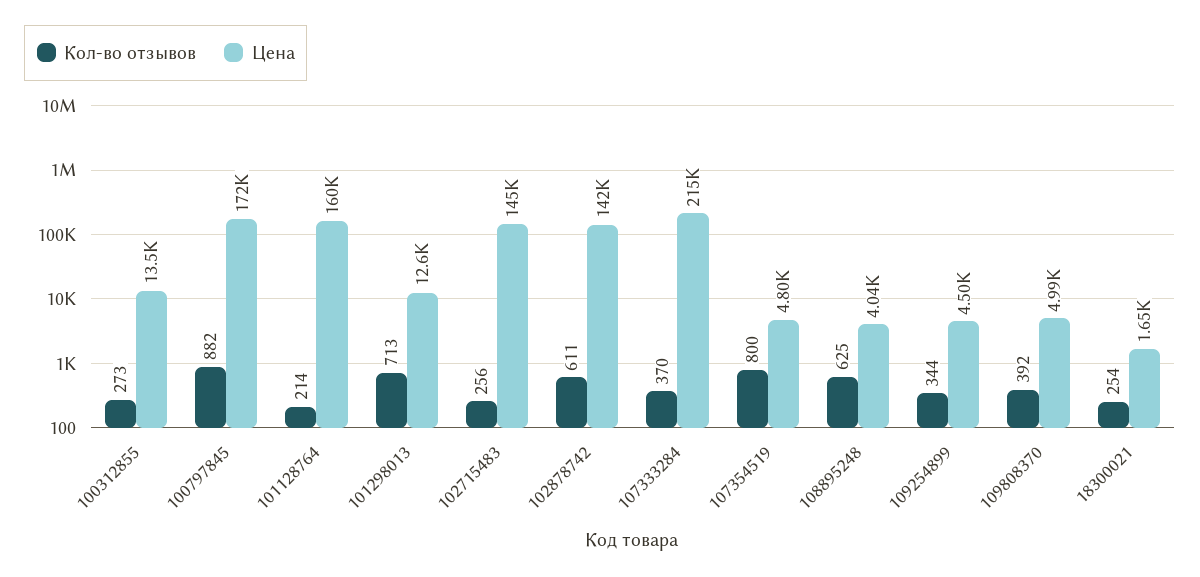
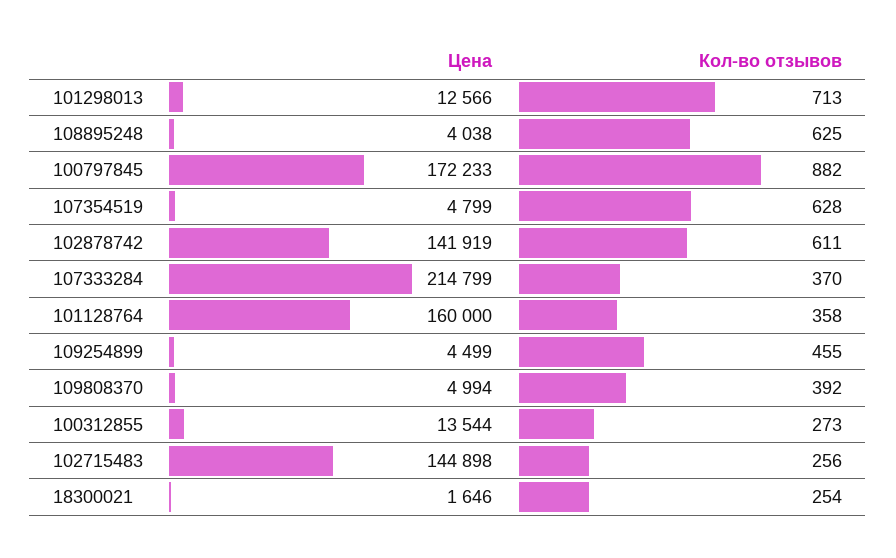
Кол-во отзывов, 101128764: 214 -> 358
Кол-во отзывов, 107354519: 800 -> 628
Кол-во отзывов, 109254899: 344 -> 455

